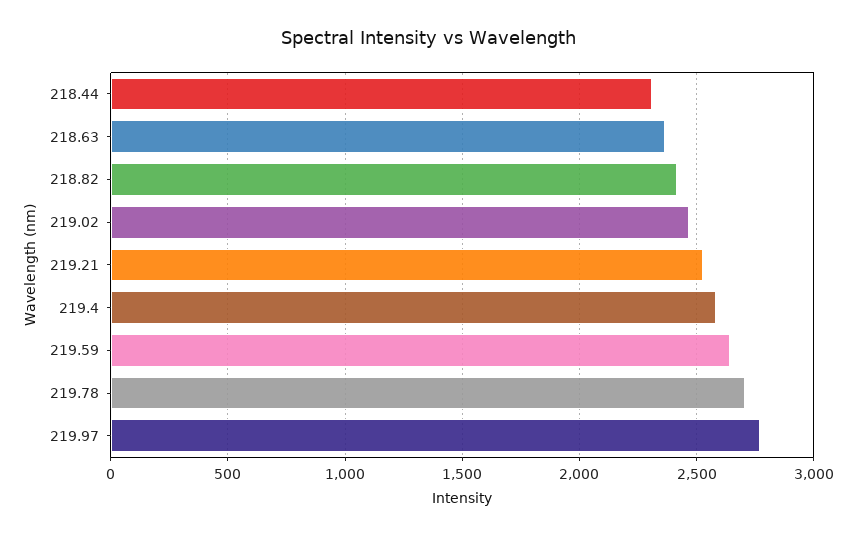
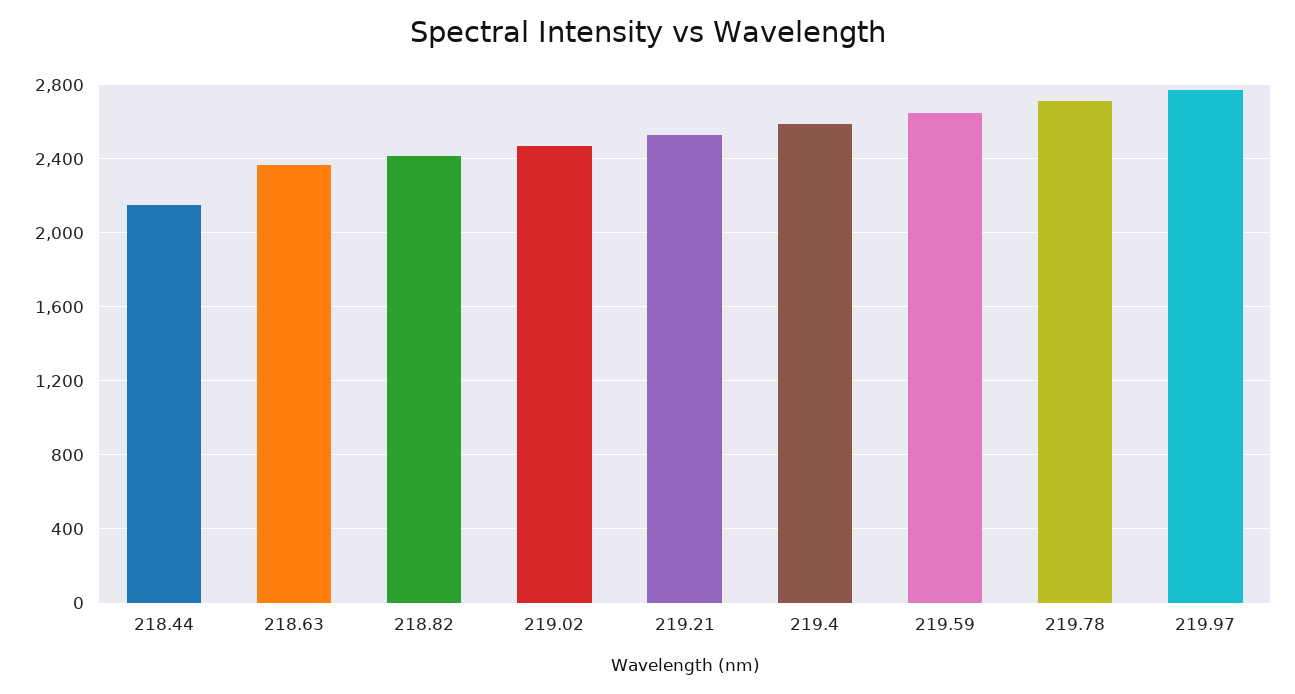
218.44: 2300 -> 2150

